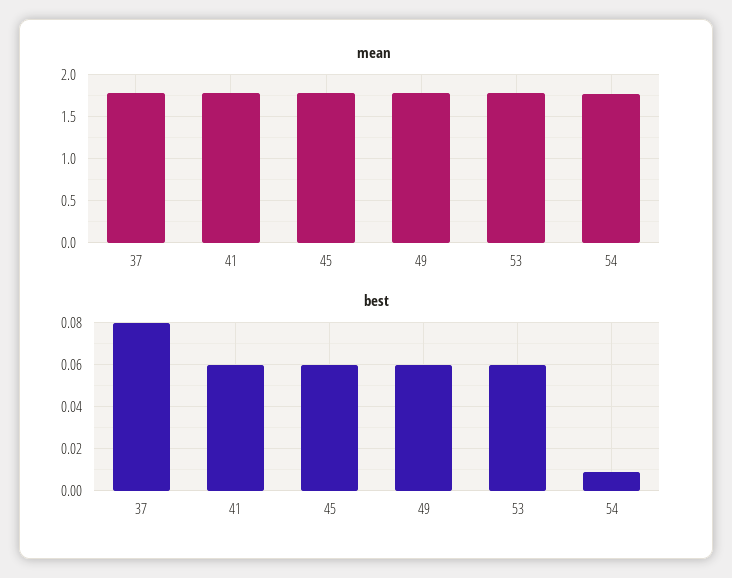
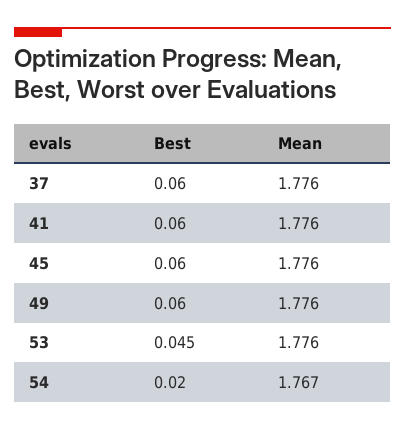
best, 37: 0.08 -> 0.06
best, 53: 0.06 -> 0.045
best, 54: 0.01 -> 0.02

